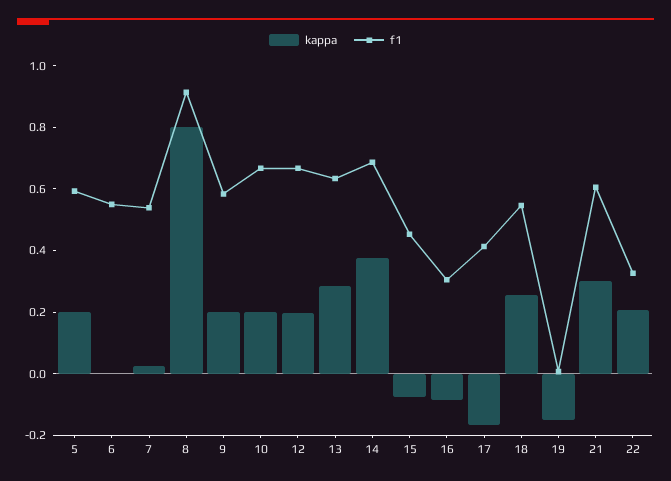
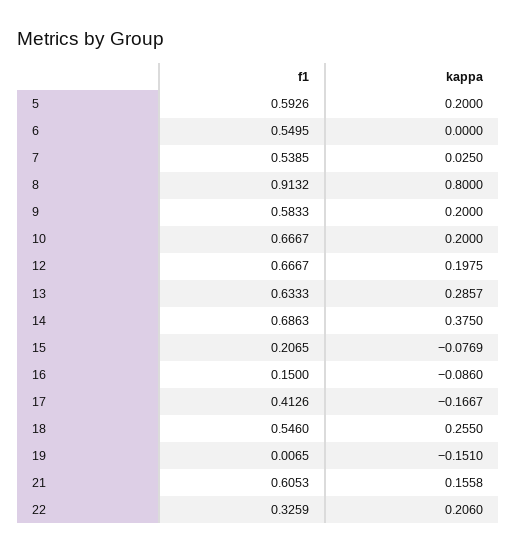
f1, 15: 0.45 -> 0.2065
f1, 16: 0.3 -> 0.15
kappa, 21: 0.3 -> 0.1558

